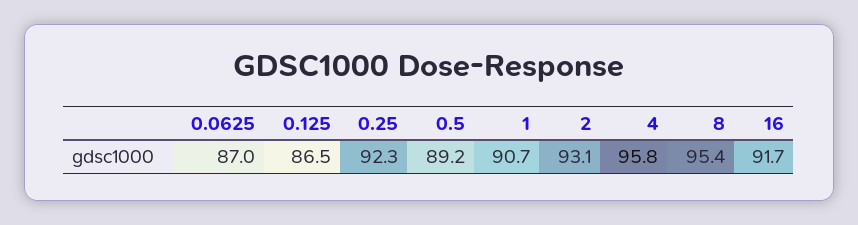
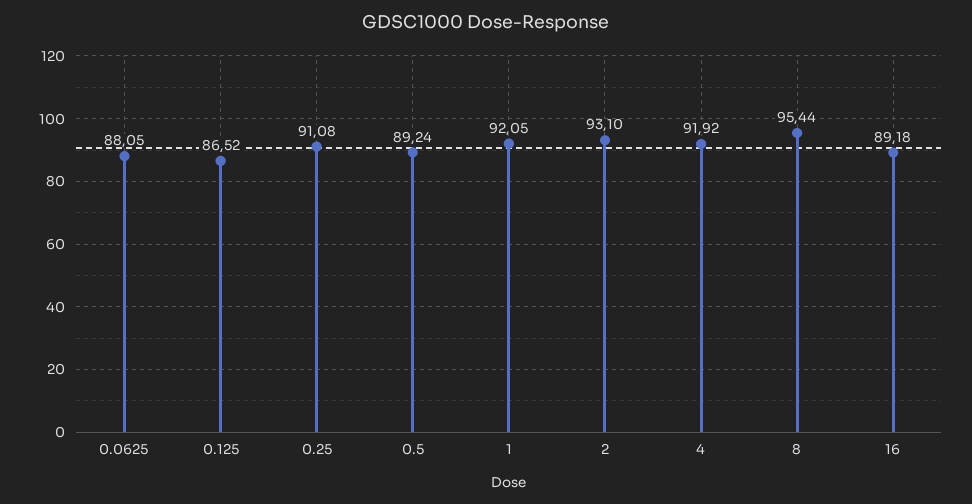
0.0625: 87 -> 88.05
0.25: 92.3 -> 91.08
1: 90.7 -> 92.05
4: 95.8 -> 91.92
16: 91.7 -> 89.18

